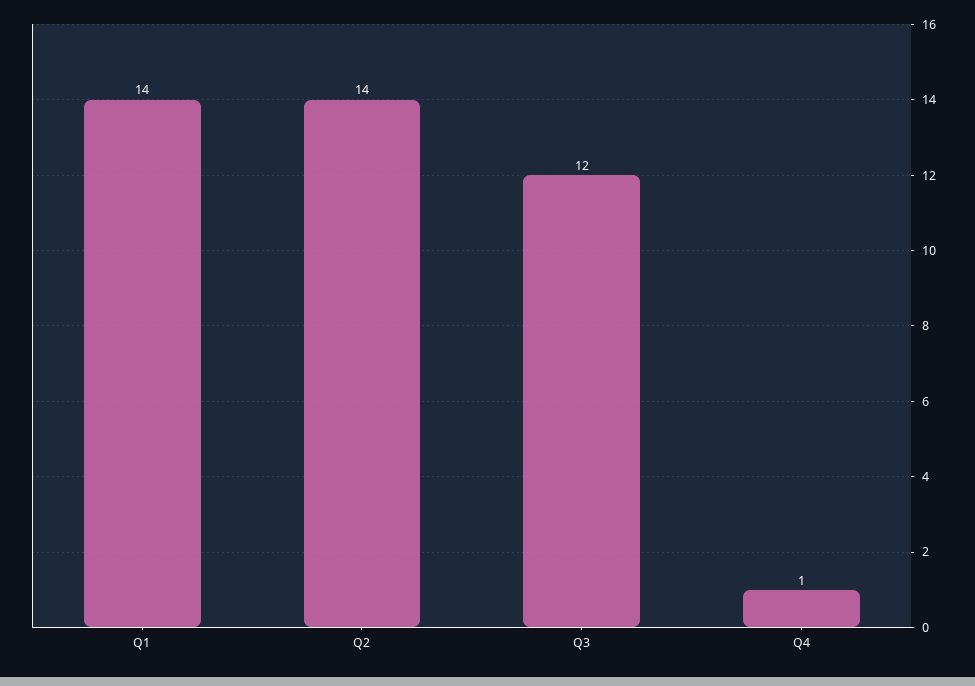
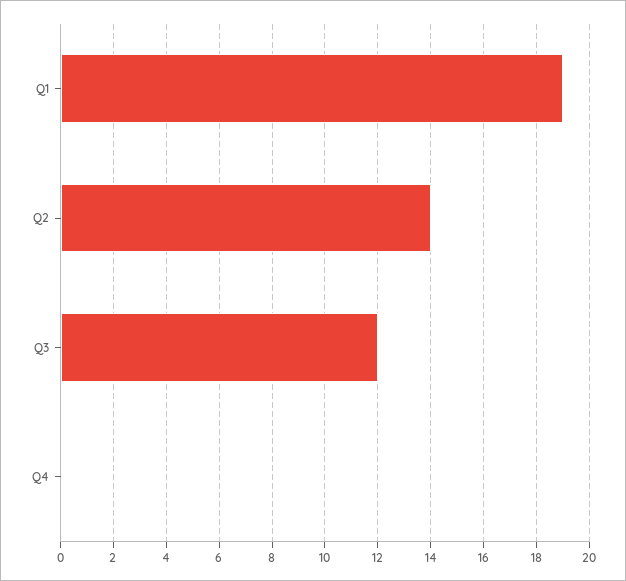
Q1: 14 -> 19
Q4: 1 -> 0

